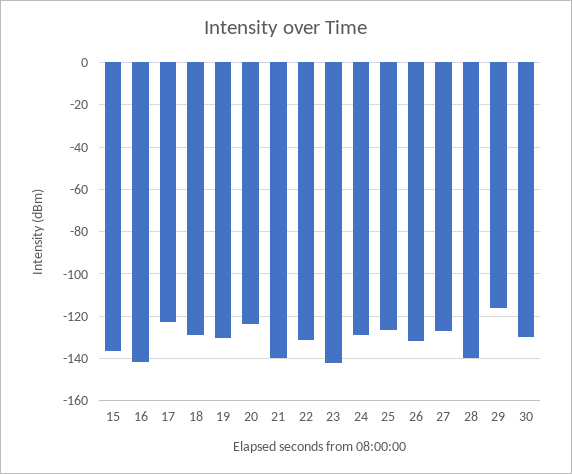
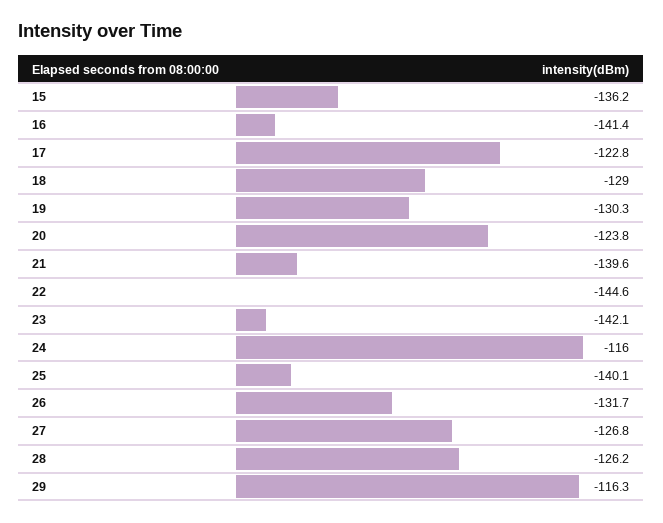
22: -130 -> -144.6
24: -130 -> -116
25: -125 -> -140.1
28: -140 -> -126.2
30: -130 -> none

